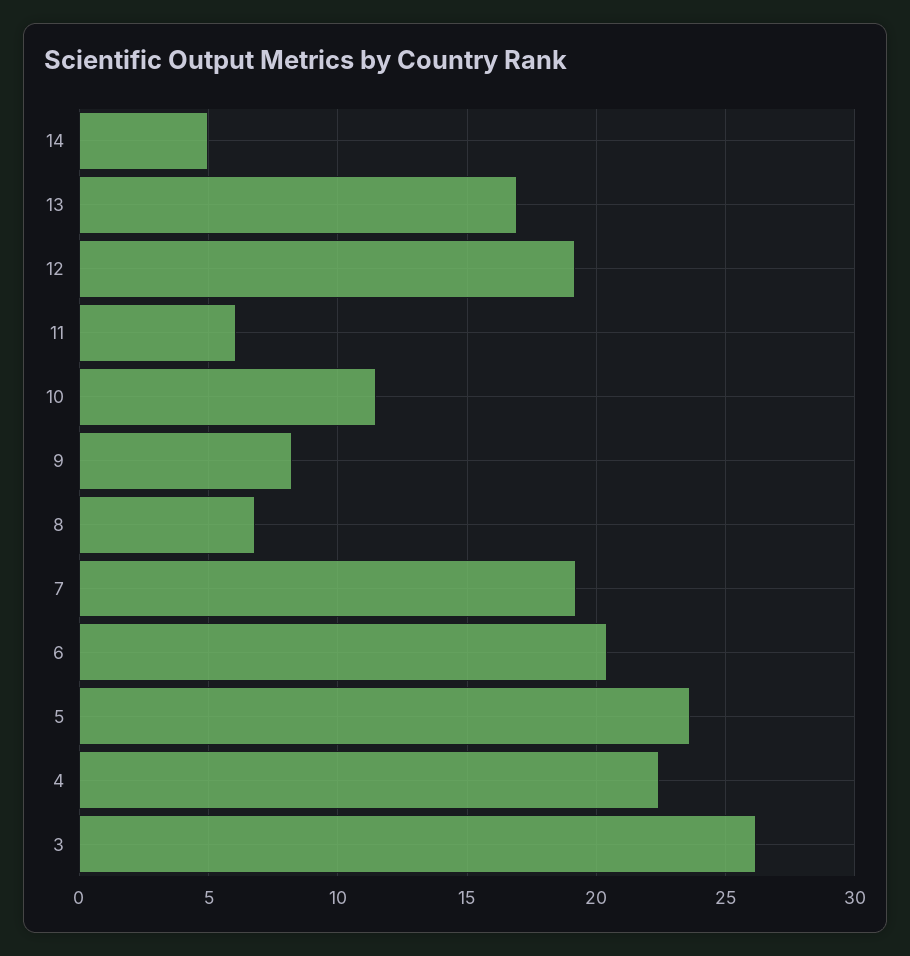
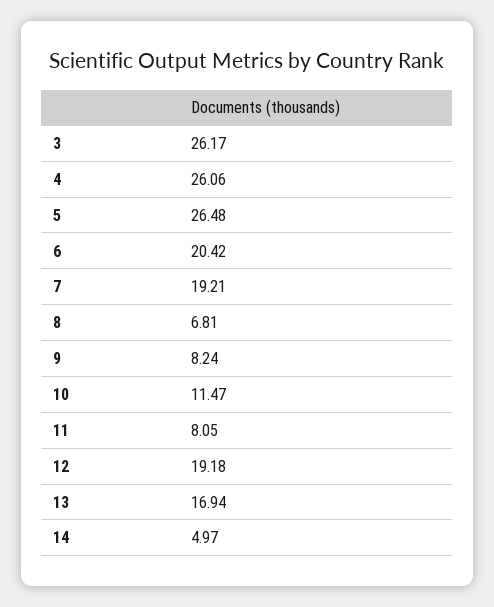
11: 6 -> 8.05
5: 23.5 -> 26.48
4: 22.5 -> 26.06

